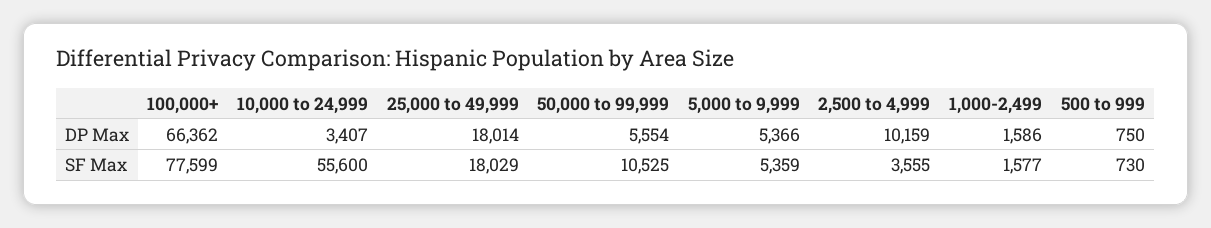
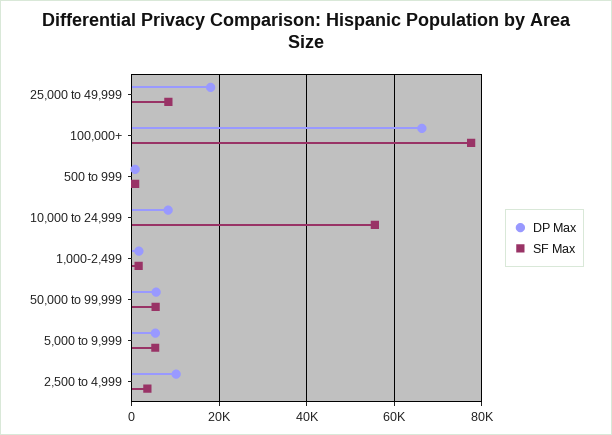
DP Max, 10,000 to 24,999: 3407 -> 8000
SF Max, 25,000 to 49,999: 18029 -> 8000
SF Max, 50,000 to 99,999: 10525 -> 6000

